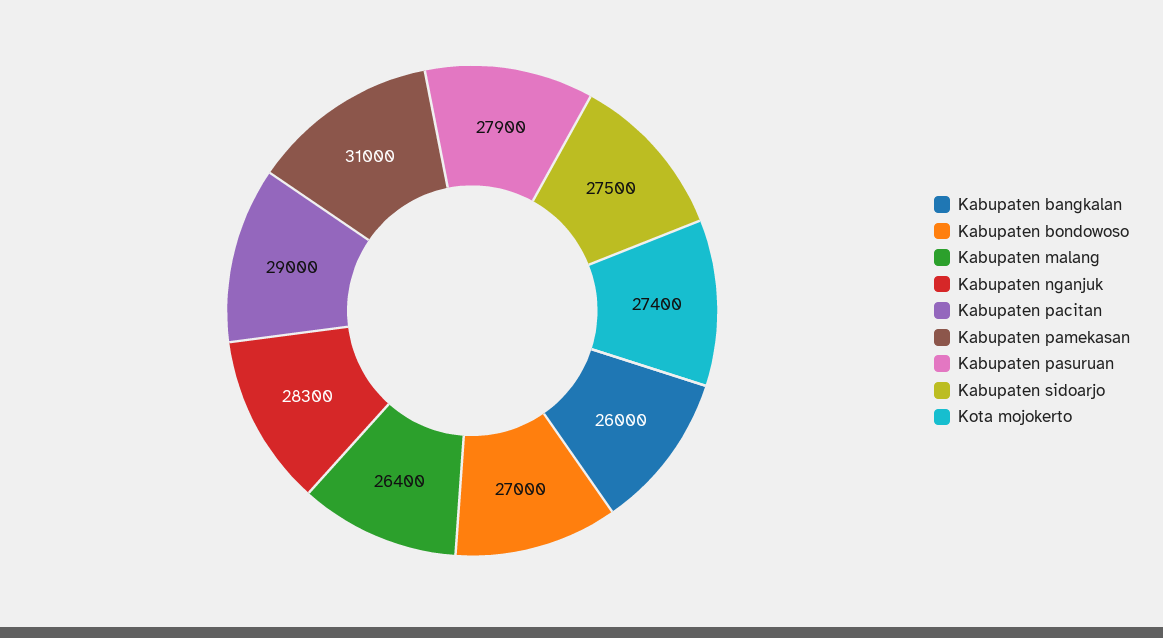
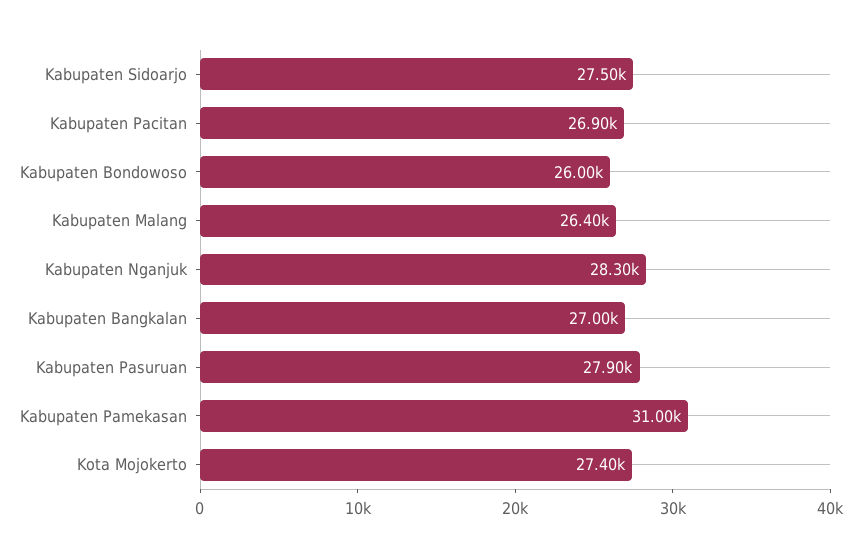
Kabupaten bangkalan: 26000 -> 27000
Kabupaten bondowoso: 27000 -> 26000
Kabupaten pacitan: 29000 -> 26900

